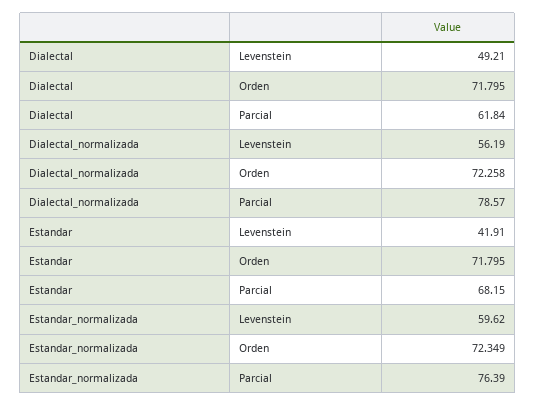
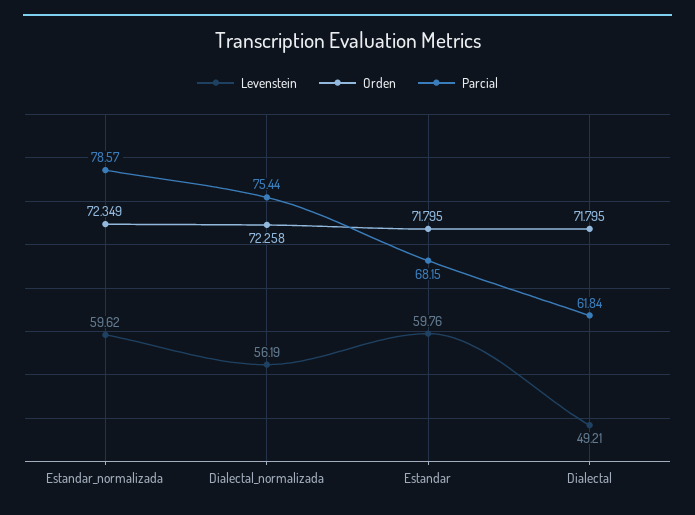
Parcial, Dialectal_normalizada: 78.57 -> 75.44
Levenstein, Estandar: 41.91 -> 59.76
Parcial, Estandar_normalizada: 76.39 -> 78.57

